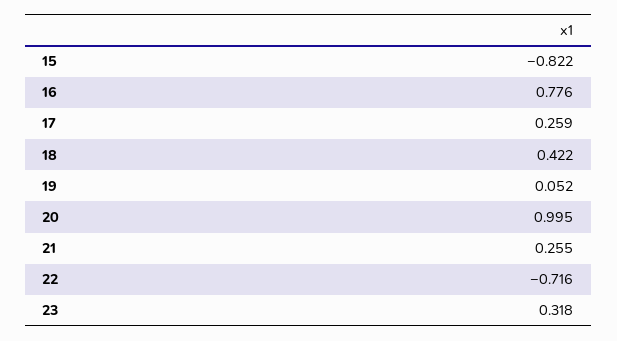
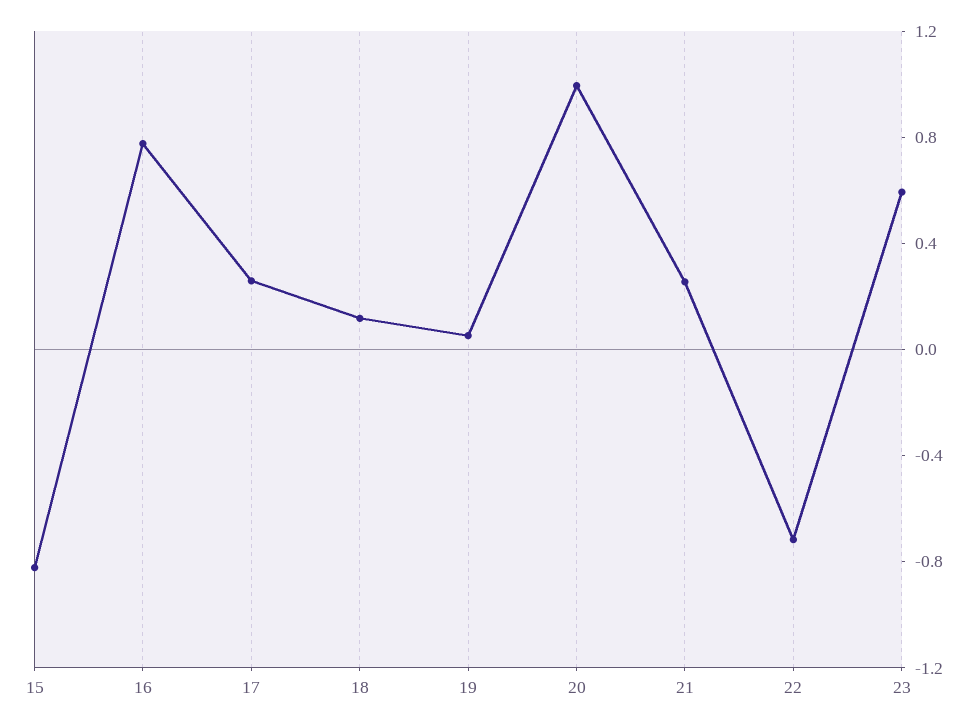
18: 0.422 -> 0.1
23: 0.318 -> 0.6

